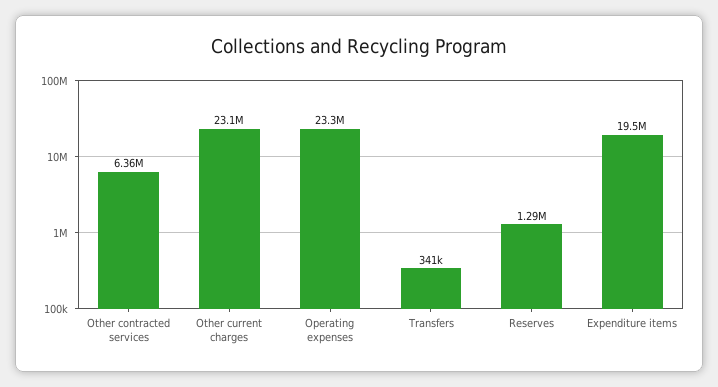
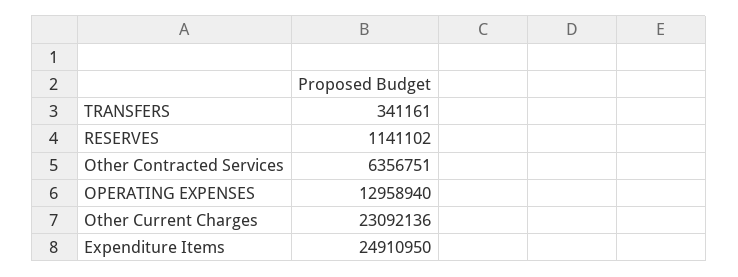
Operating expenses: 23300000 -> 12958940
Reserves: 1290000 -> 1141102
Expenditure items: 19500000 -> 24910950

